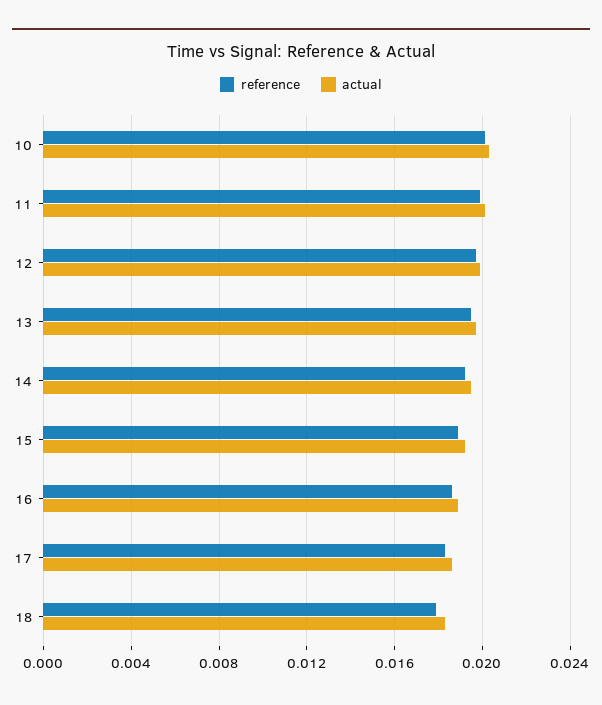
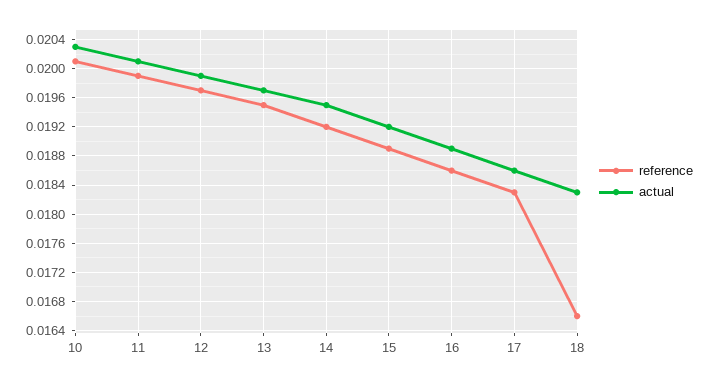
reference, 18: 0.018 -> 0.0166

